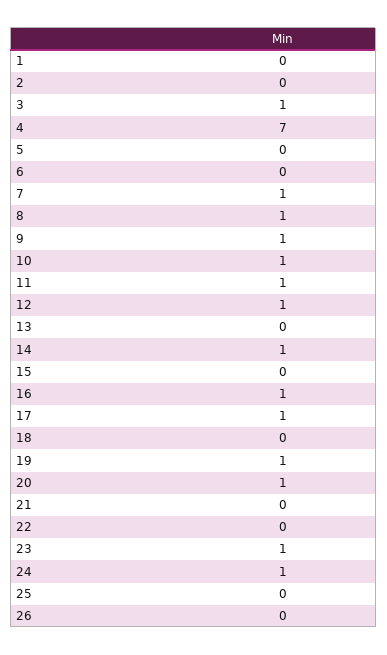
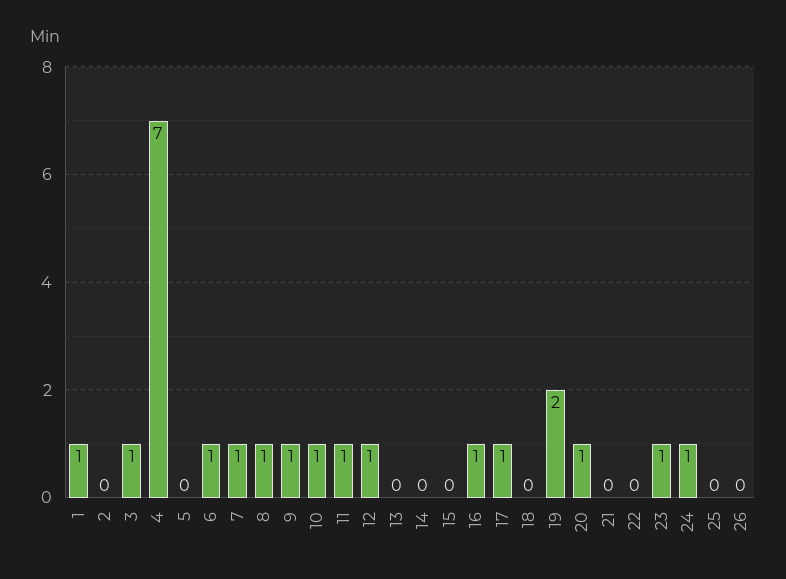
1: 0 -> 1
6: 0 -> 1
14: 1 -> 0
19: 1 -> 2

